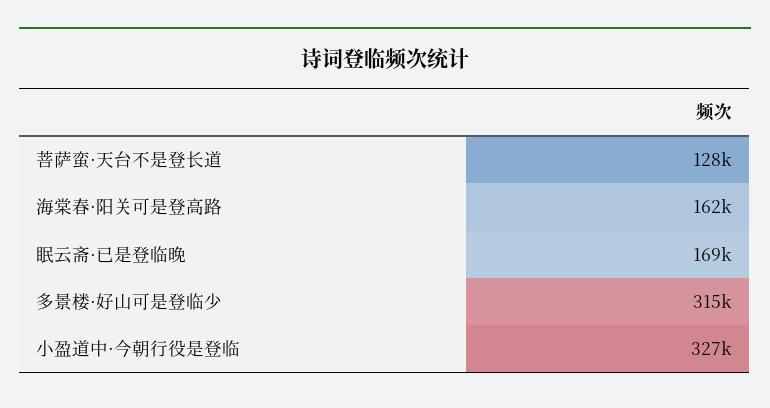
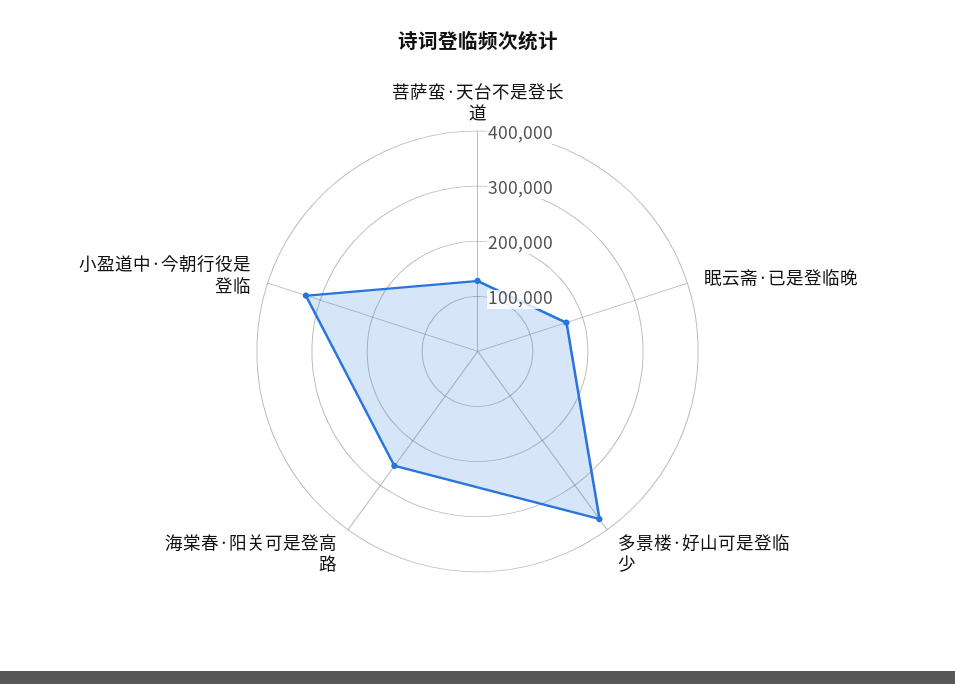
海棠春·阳关可是登高路: 162000 -> 260000
多景楼·好山可是登临少: 315000 -> 380000

